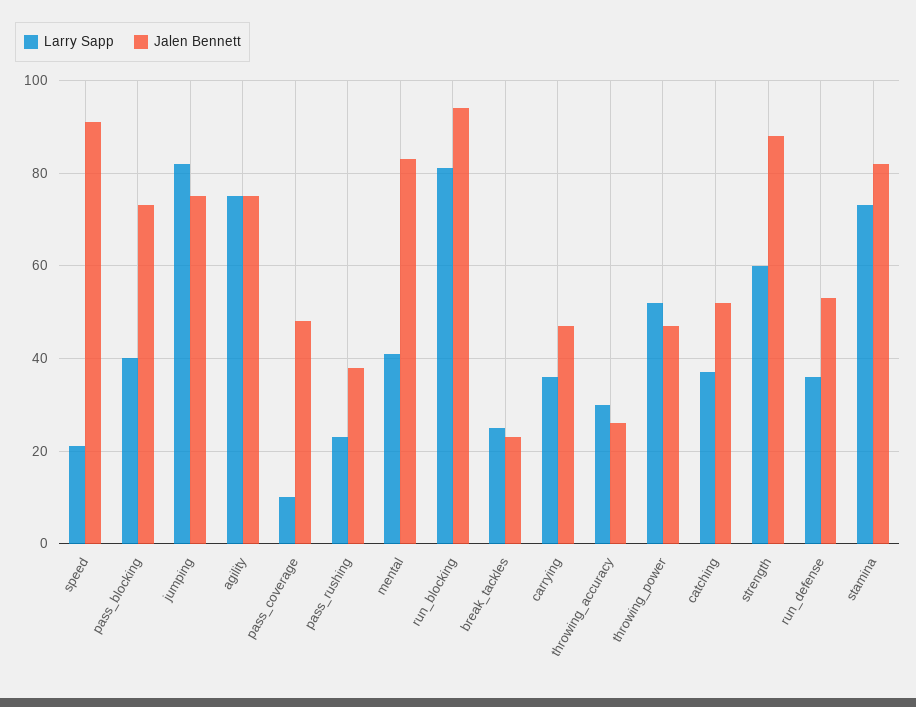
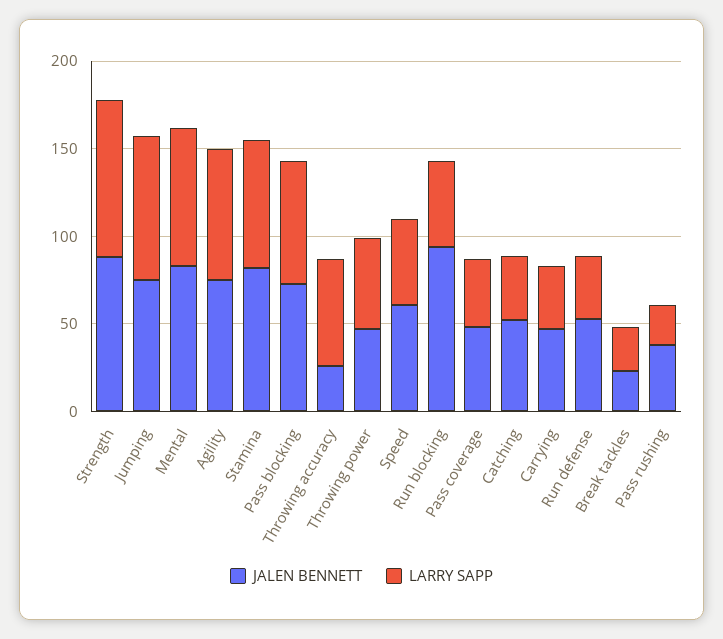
Larry Sapp, speed: 20 -> 50
Jalen Bennett, speed: 90 -> 60
Larry Sapp, pass_blocking: 40 -> 70
Larry Sapp, pass_coverage: 10 -> 40
Larry Sapp, mental: 40 -> 80
Larry Sapp, run_blocking: 80 -> 50
Larry Sapp, throwing_accuracy: 30 -> 60
Larry Sapp, strength: 60 -> 90

